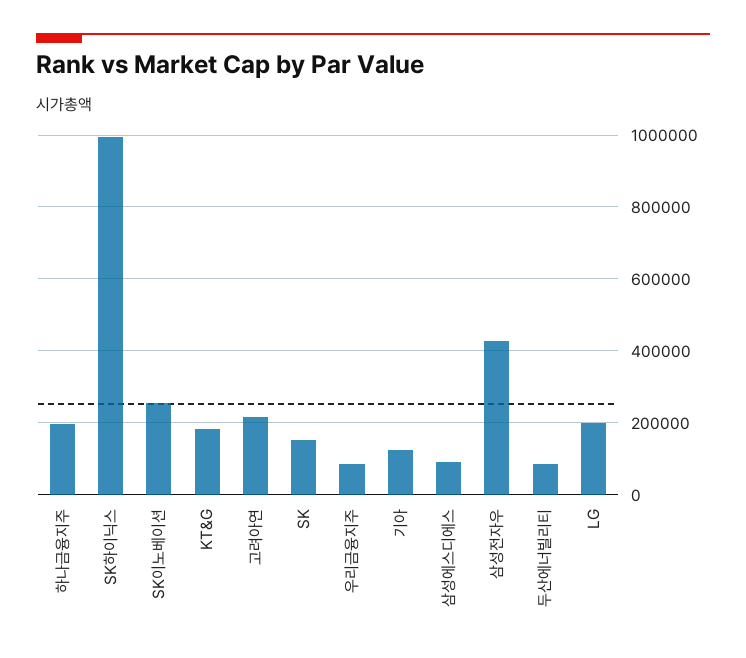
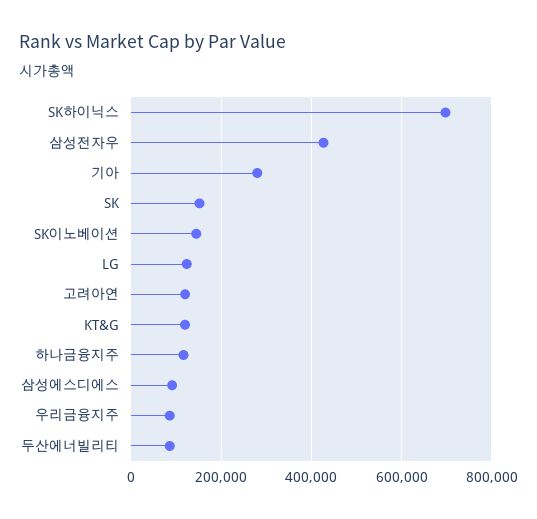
하나금융지주: 200000 -> 120000
SK하이닉스: 1000000 -> 700000
SK이노베이션: 260000 -> 140000
KT&G: 180000 -> 120000
고려아연: 220000 -> 120000
기아: 120000 -> 280000
LG: 200000 -> 120000

